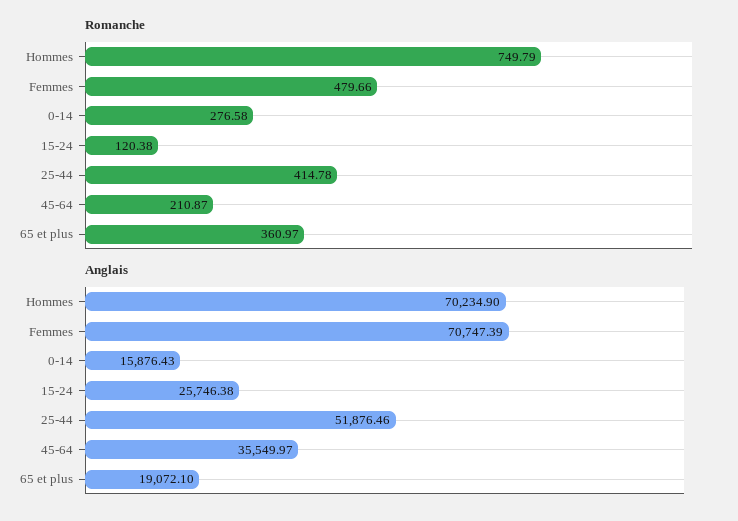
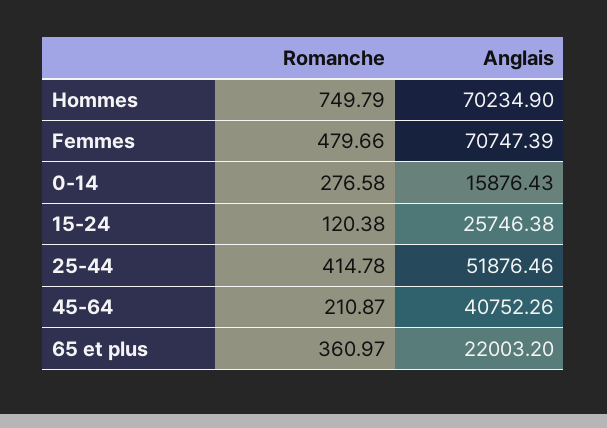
Anglais, 45-64: 35549.97 -> 40752.26
Anglais, 65 et plus: 19072.1 -> 22003.2

